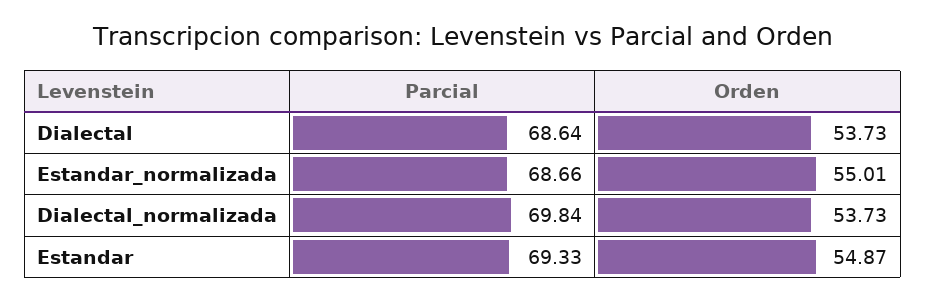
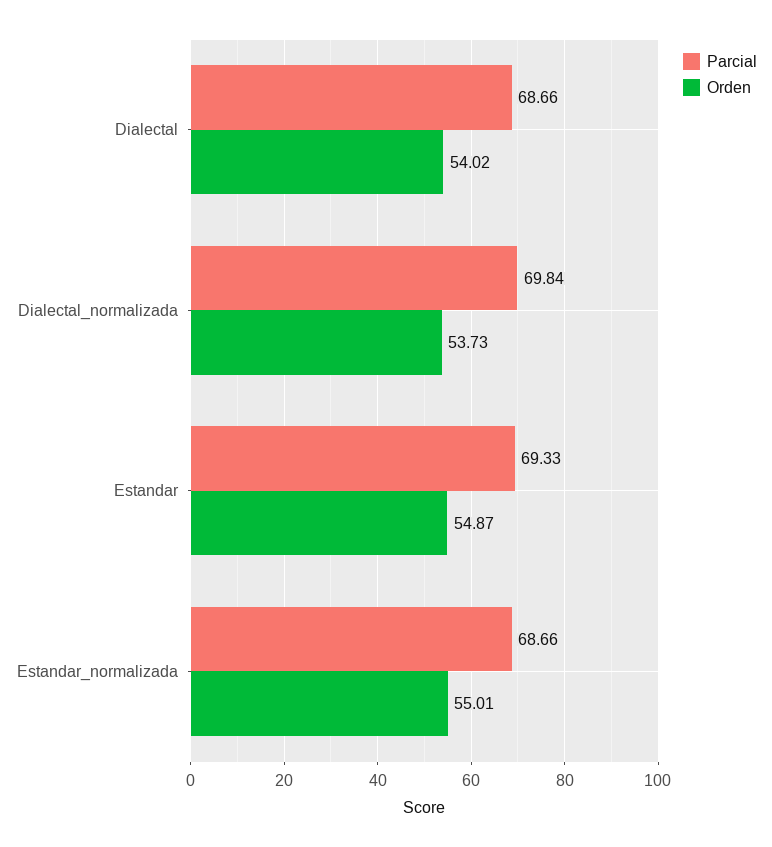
Parcial, Dialectal: 68.64 -> 68.66
Orden, Dialectal: 53.73 -> 54.02

